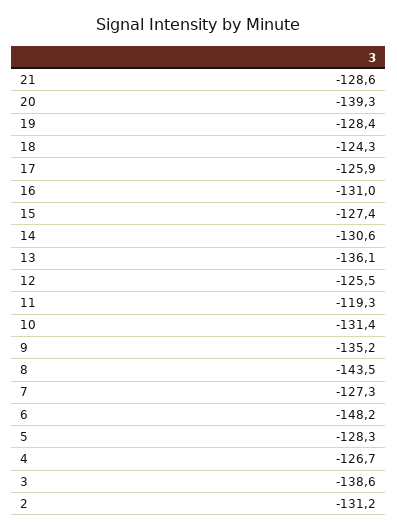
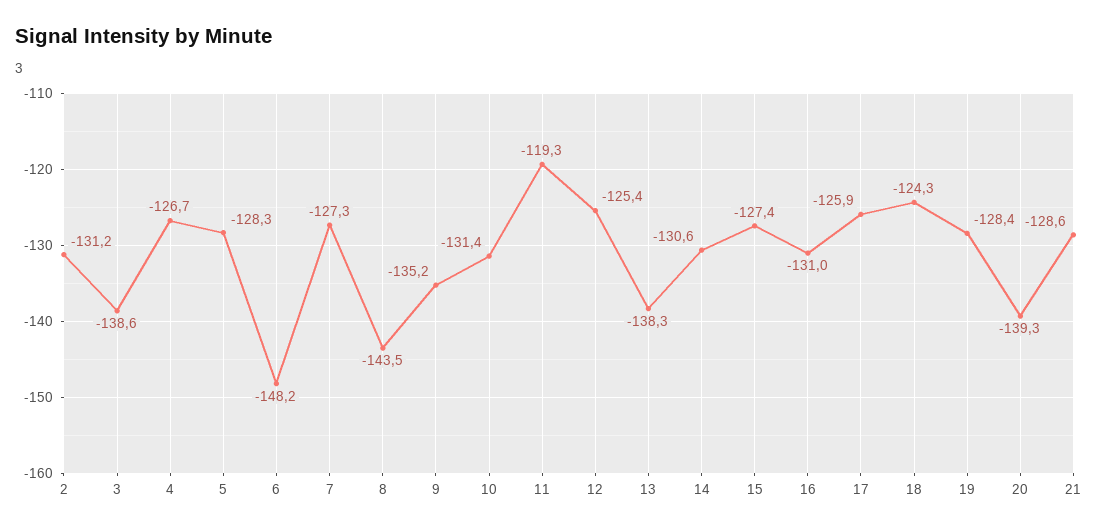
13: -136.1 -> -138.3
12: -125.5 -> -125.4

